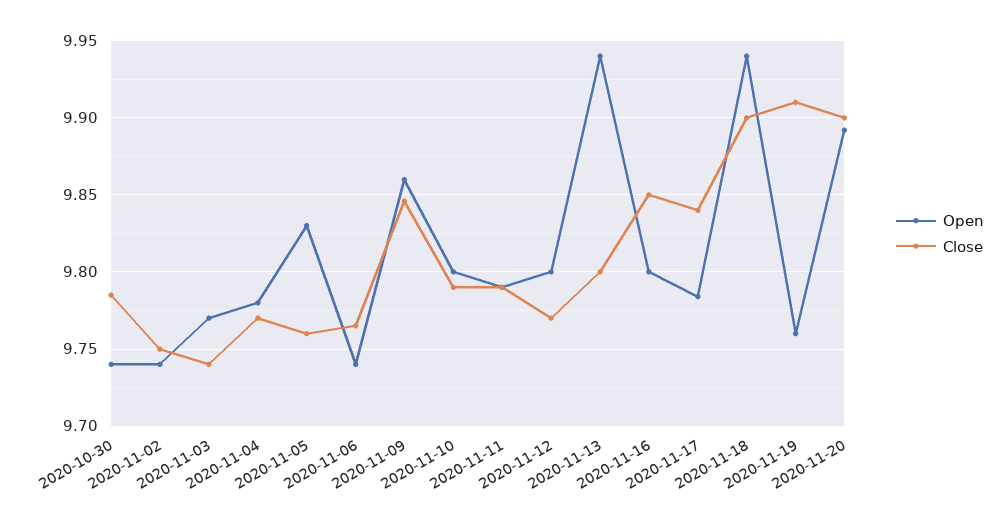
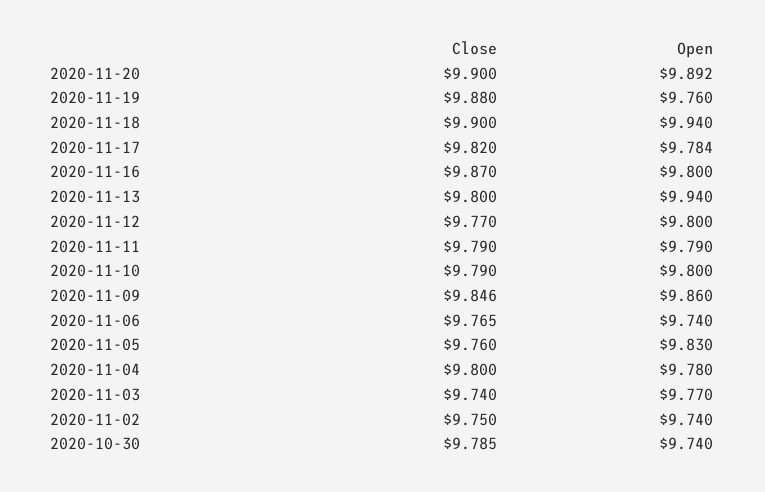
Close, 2020-11-04: 9.77 -> 9.8
Close, 2020-11-16: 9.85 -> 9.87
Close, 2020-11-17: 9.84 -> 9.82
Close, 2020-11-19: 9.91 -> 9.88

